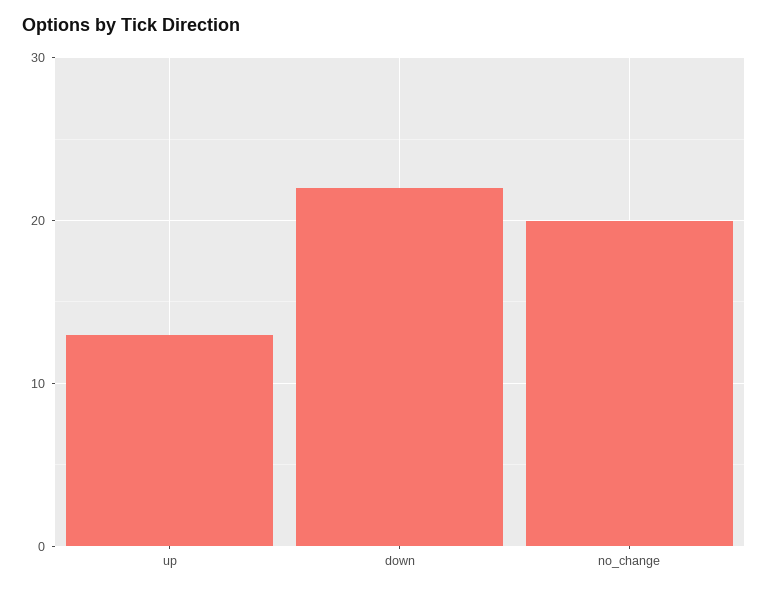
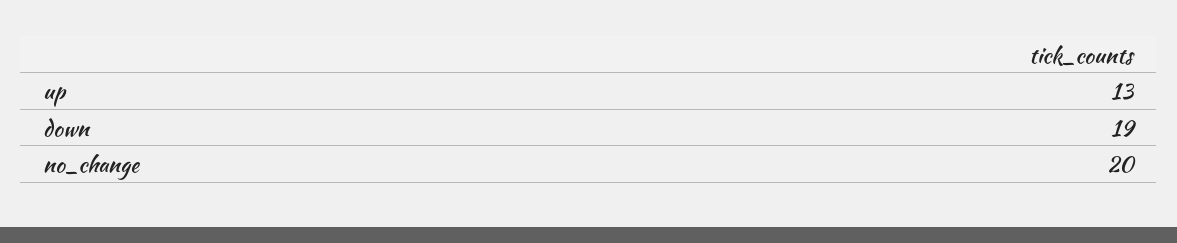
down: 22 -> 19

